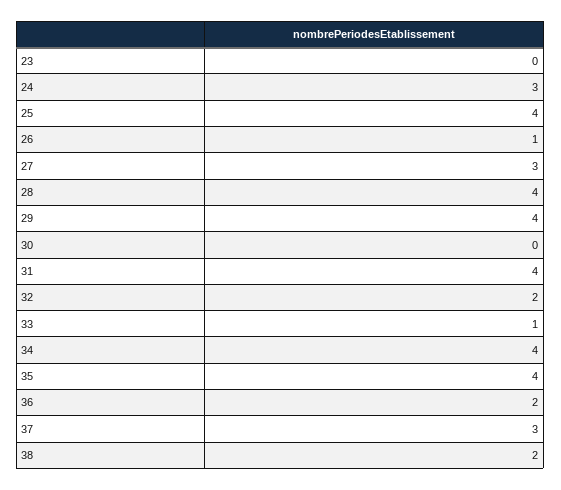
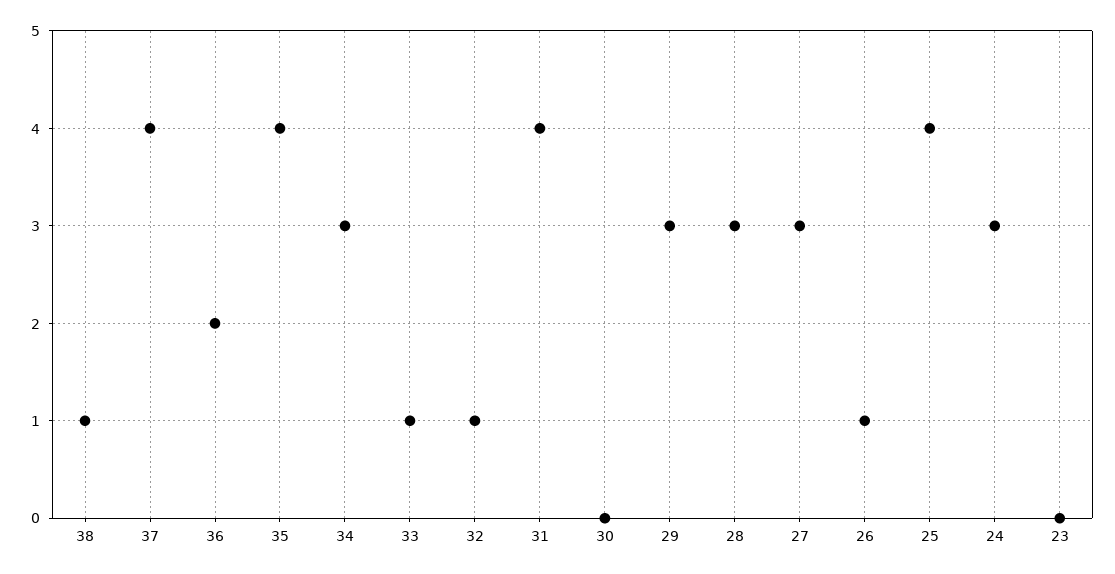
28: 4 -> 3
29: 4 -> 3
32: 2 -> 1
34: 4 -> 3
37: 3 -> 4
38: 2 -> 1

